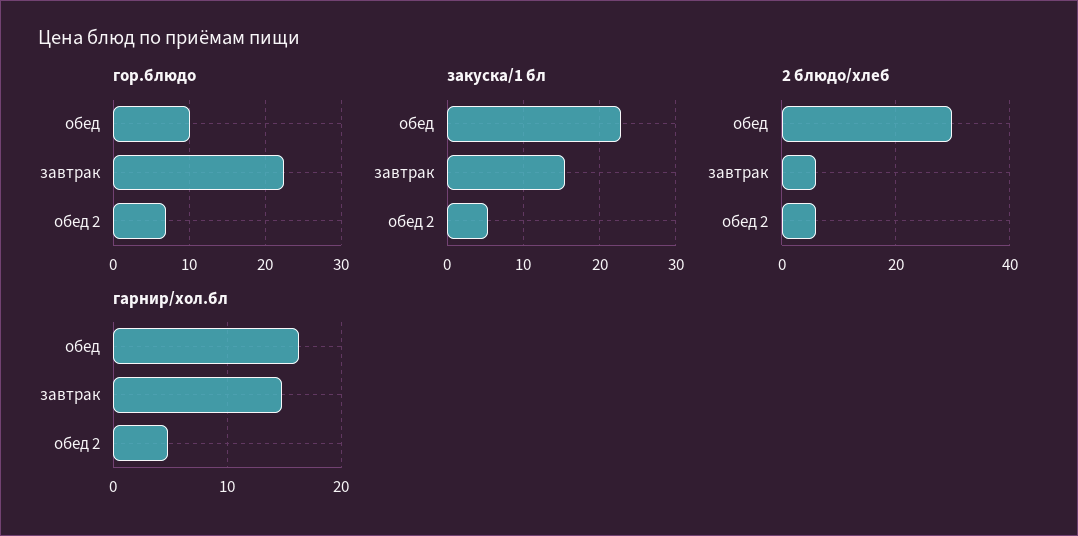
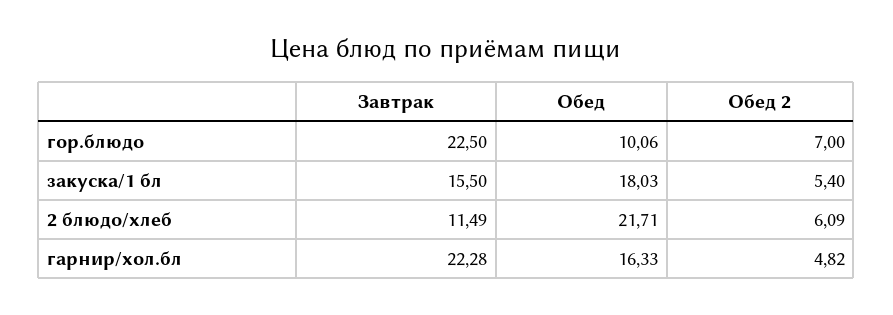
закуска/1 бл, обед: 23 -> 18.03
2 блюдо/хлеб, обед: 30 -> 21.71
2 блюдо/хлеб, завтрак: 6 -> 11.49
гарнир/хол.бл, завтрак: 15 -> 22.28

